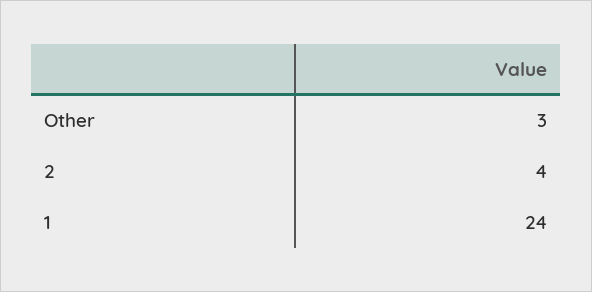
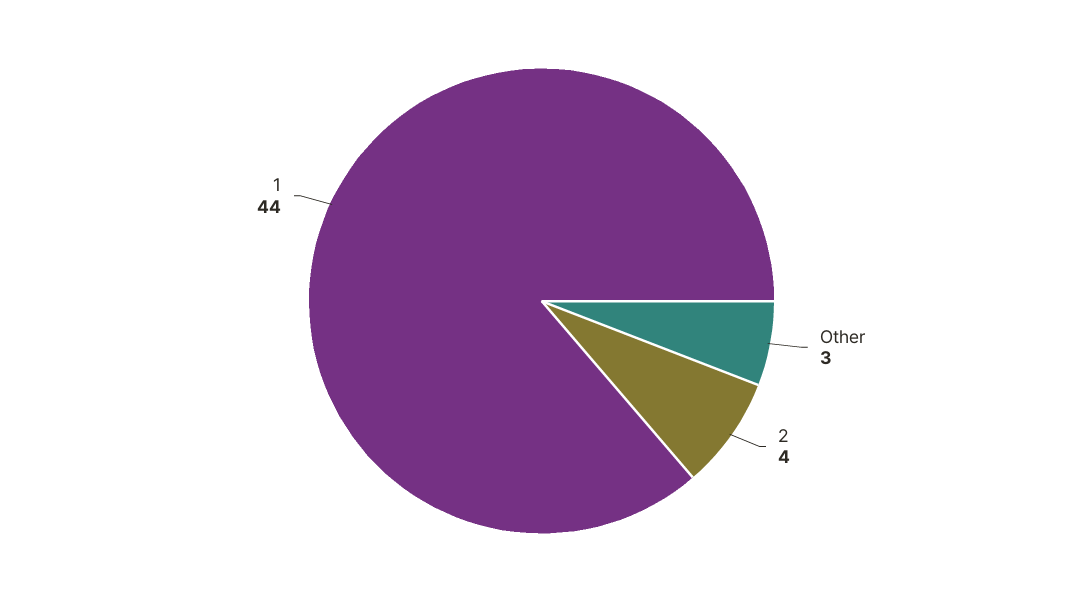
1: 24 -> 44

